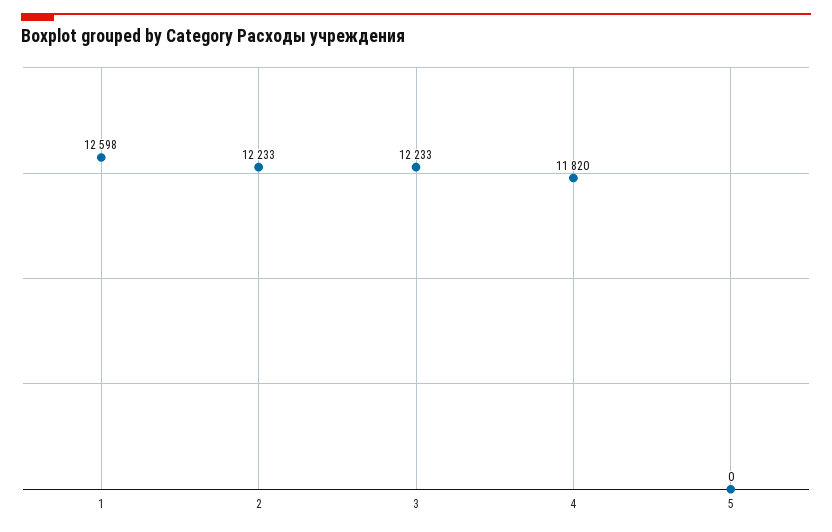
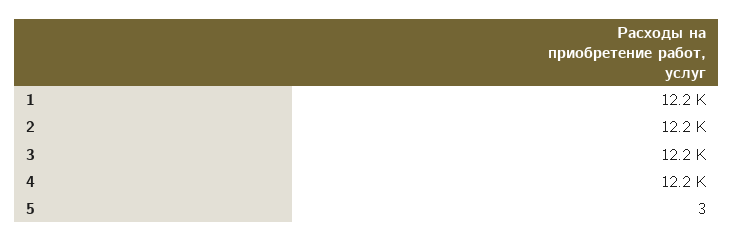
1: 12598 -> 12200
4: 11820 -> 12200
5: 0 -> 3

